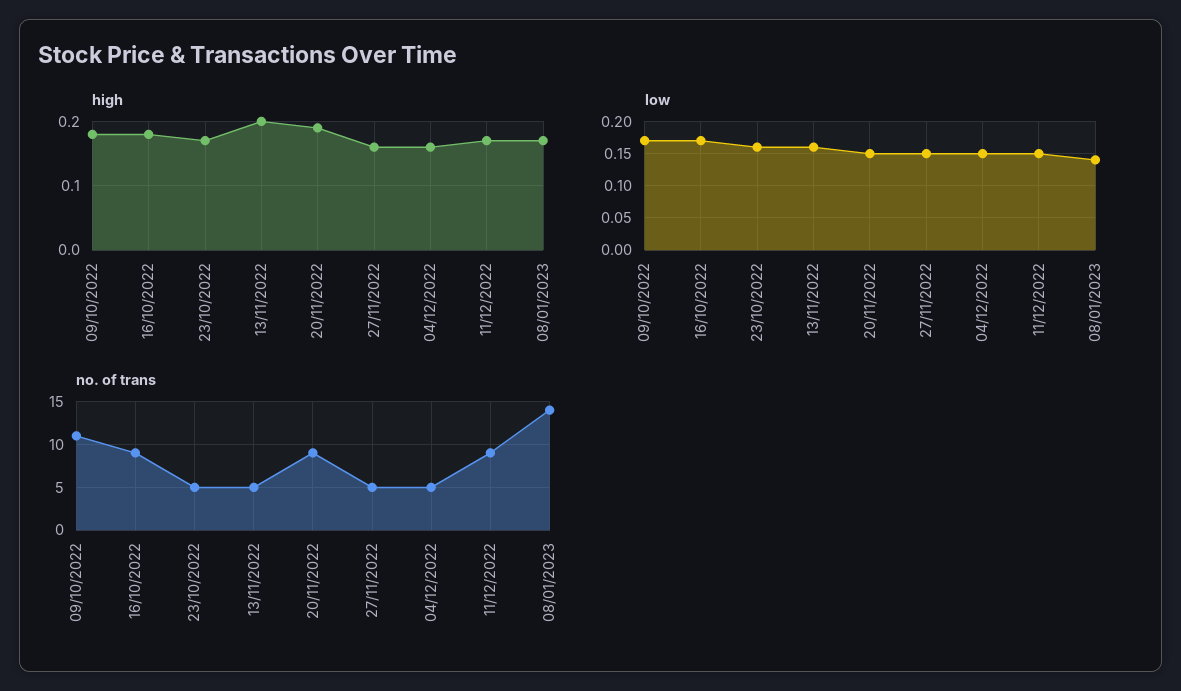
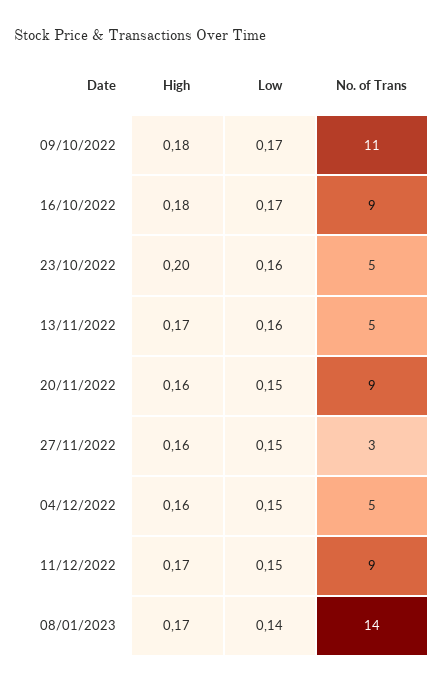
high, 23/10/2022: 0.17 -> 0.2
high, 13/11/2022: 0.2 -> 0.17
high, 20/11/2022: 0.19 -> 0.16
no. of trans, 27/11/2022: 5 -> 3

